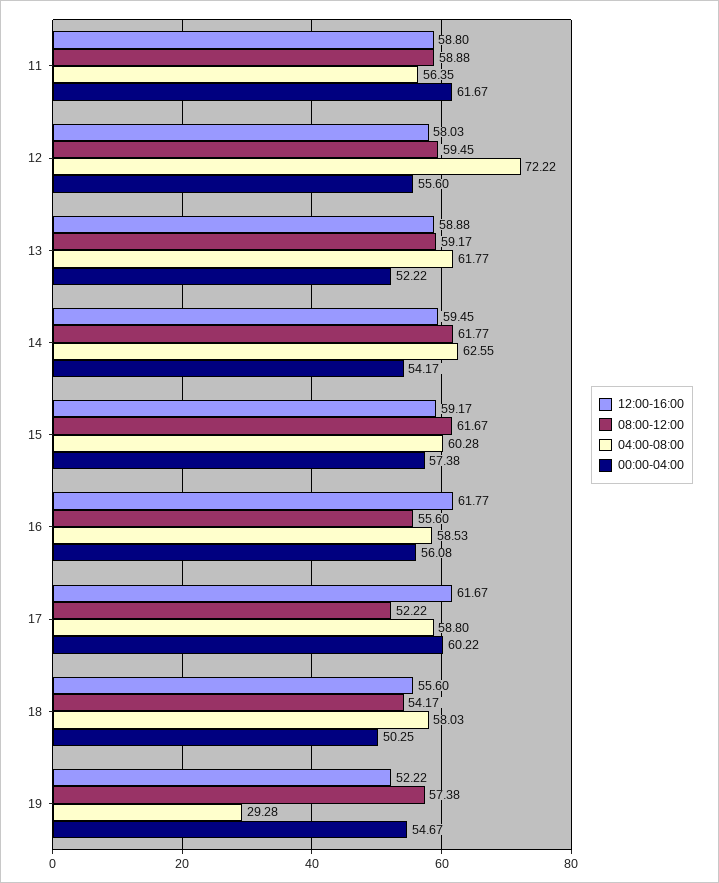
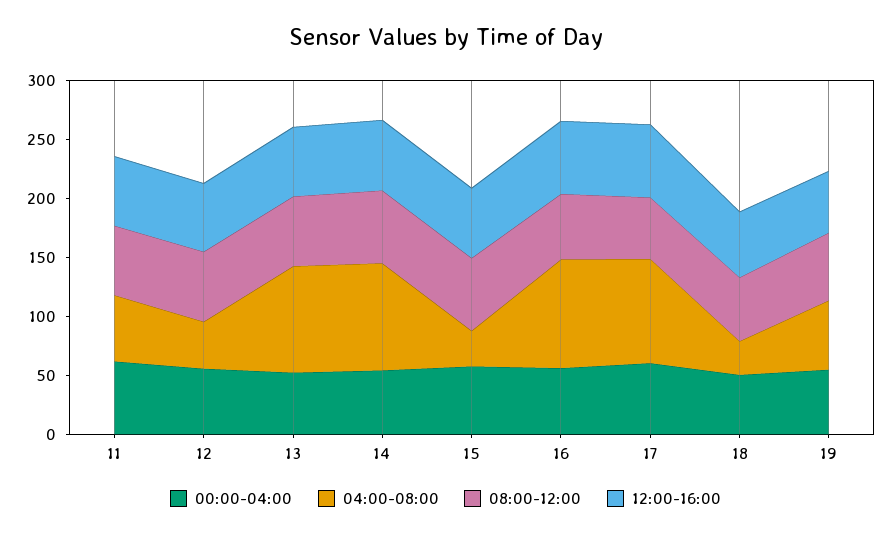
04:00-08:00, 12: 72.22 -> 40
04:00-08:00, 13: 61.77 -> 90
04:00-08:00, 14: 62.55 -> 90
04:00-08:00, 15: 60.28 -> 30
04:00-08:00, 16: 58.53 -> 90
04:00-08:00, 17: 58.8 -> 90
04:00-08:00, 18: 58.03 -> 30
04:00-08:00, 19: 29.28 -> 60

